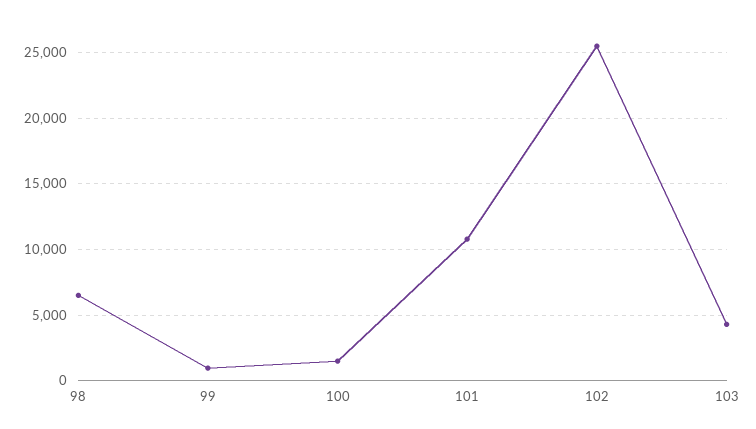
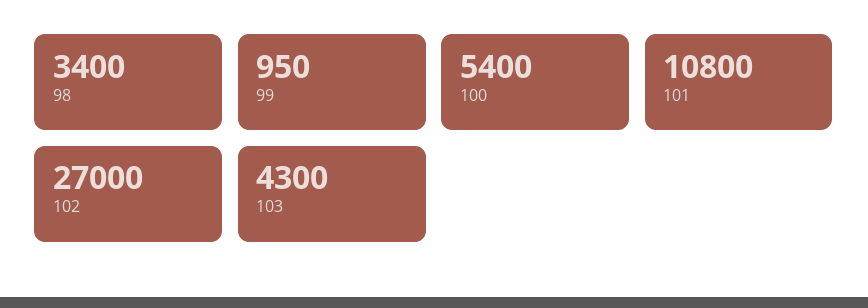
98: 6500 -> 3400
100: 1500 -> 5400
102: 25500 -> 27000

